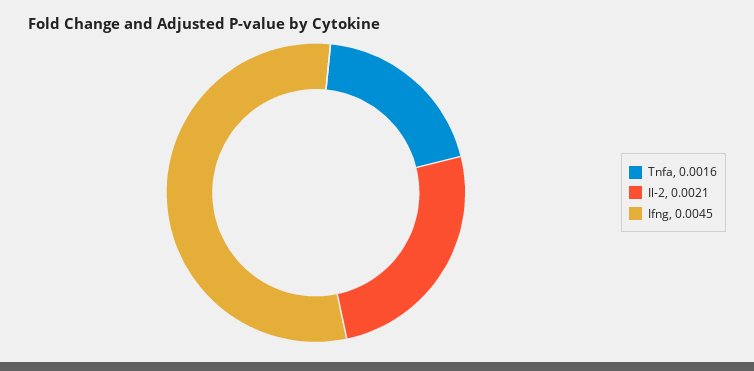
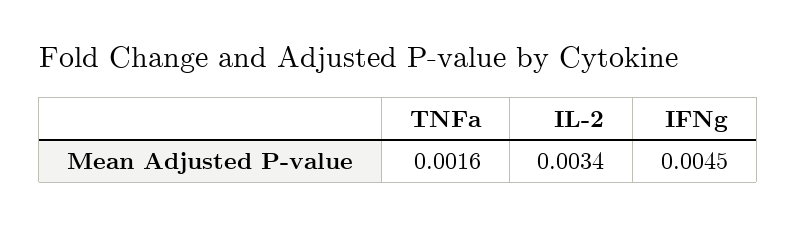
Il-2: 0.0021 -> 0.0034

